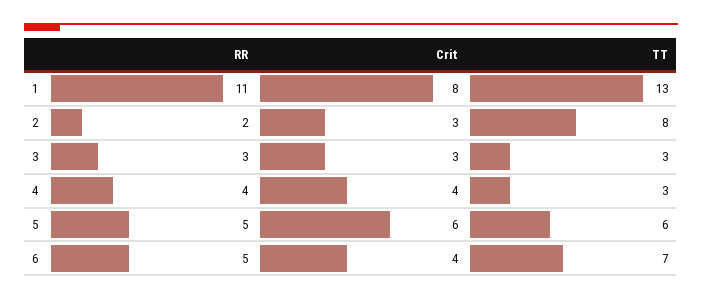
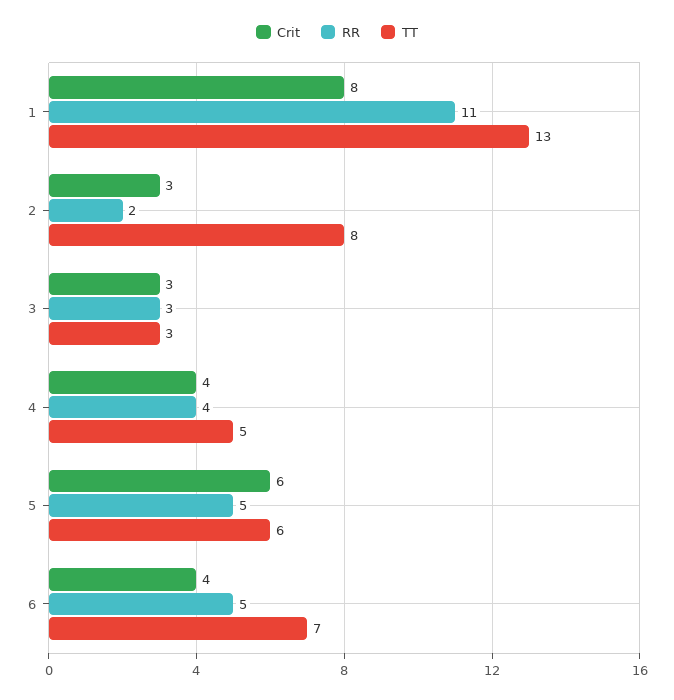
TT, 4: 3 -> 5

